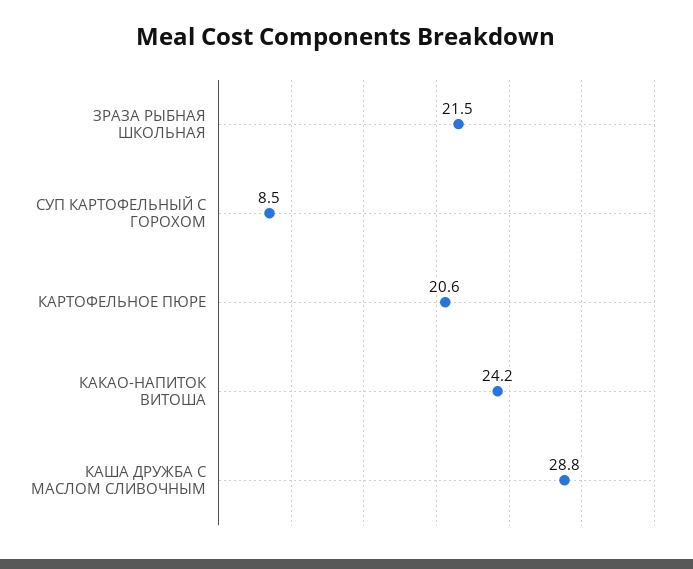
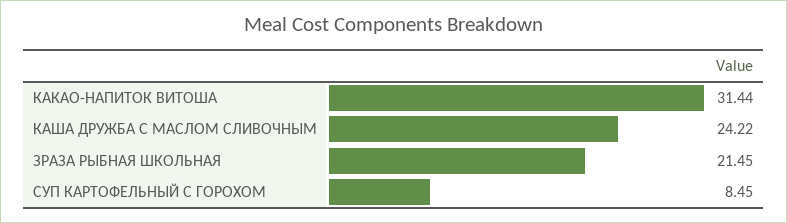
КАРТОФЕЛЬНОЕ ПЮРЕ: 20.6 -> none
КАКАО-НАПИТОК ВИТОША: 24.2 -> 31.44
КАША ДРУЖБА С МАСЛОМ СЛИВОЧНЫМ: 28.8 -> 24.22

